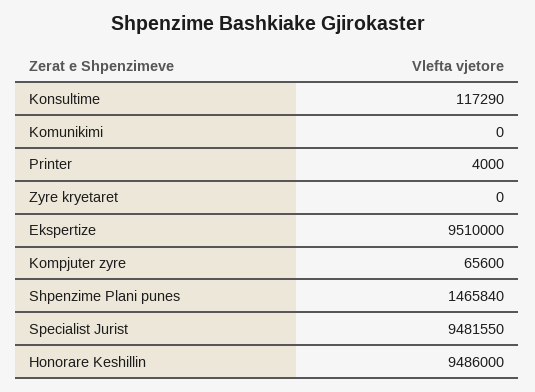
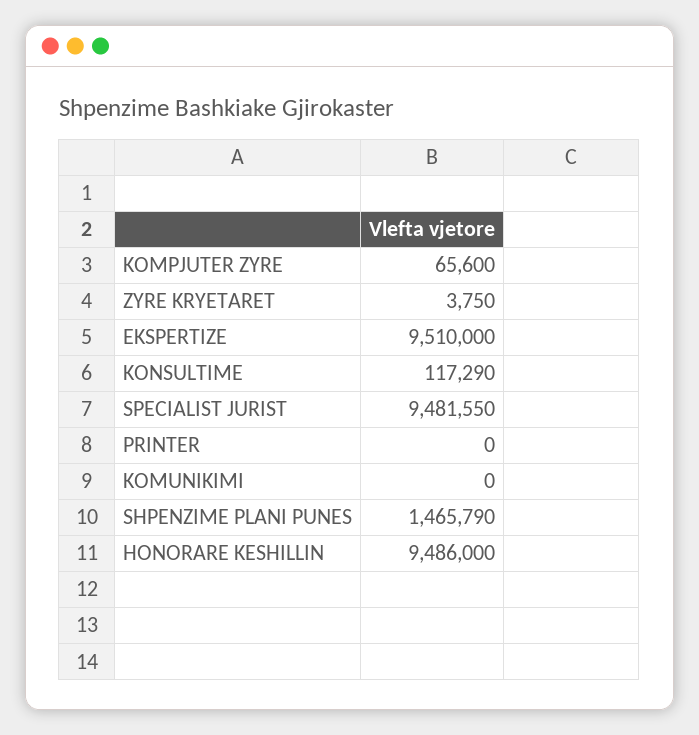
Printer: 4000 -> 0
Zyre kryetaret: 0 -> 3750
Shpenzime Plani punes: 1465840 -> 1465790

